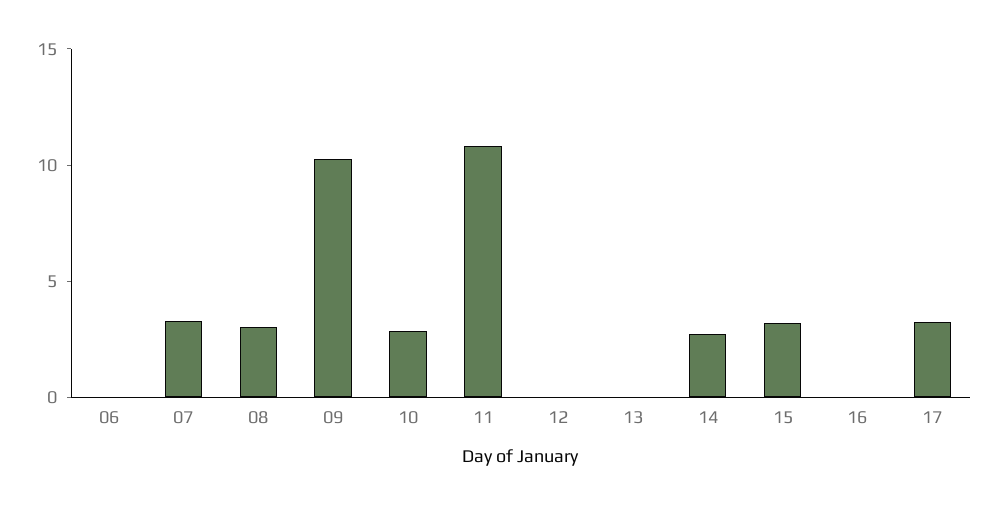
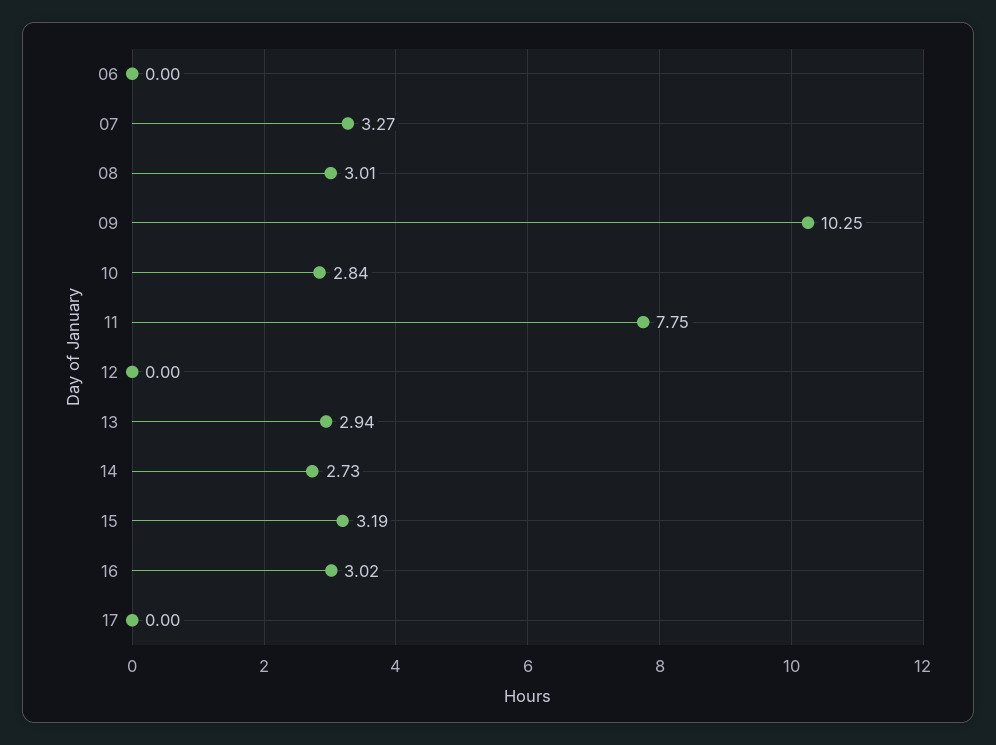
11: 11 -> 7.75
13: 0 -> 2.94
16: 0 -> 3.02
17: 3 -> 0

